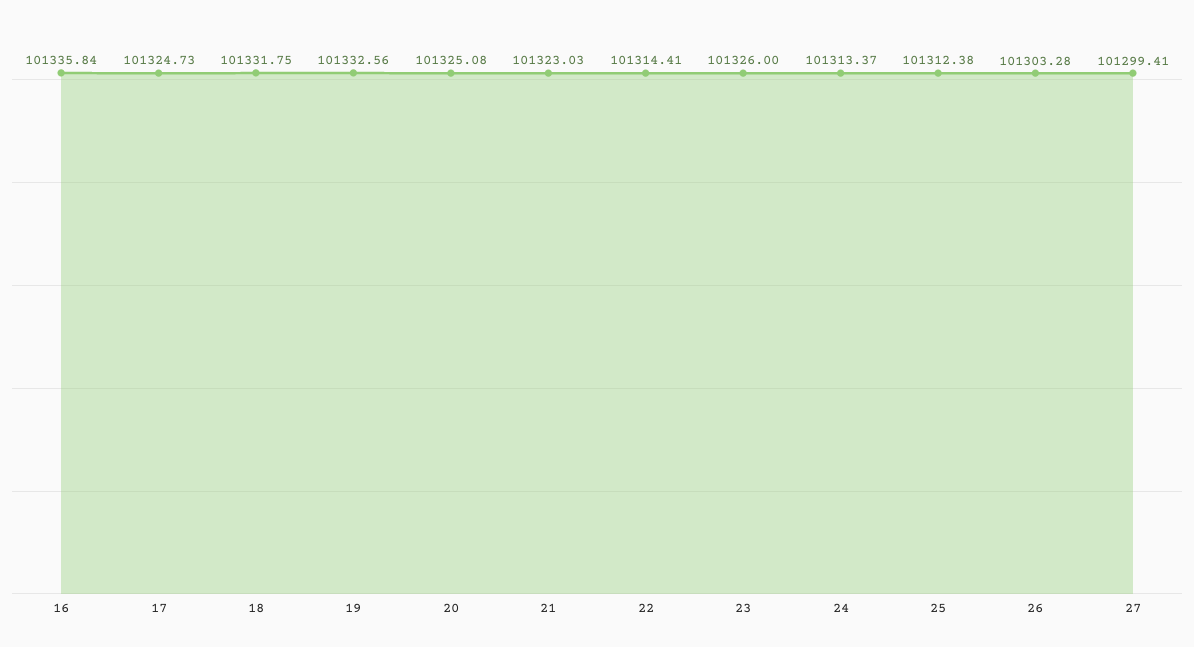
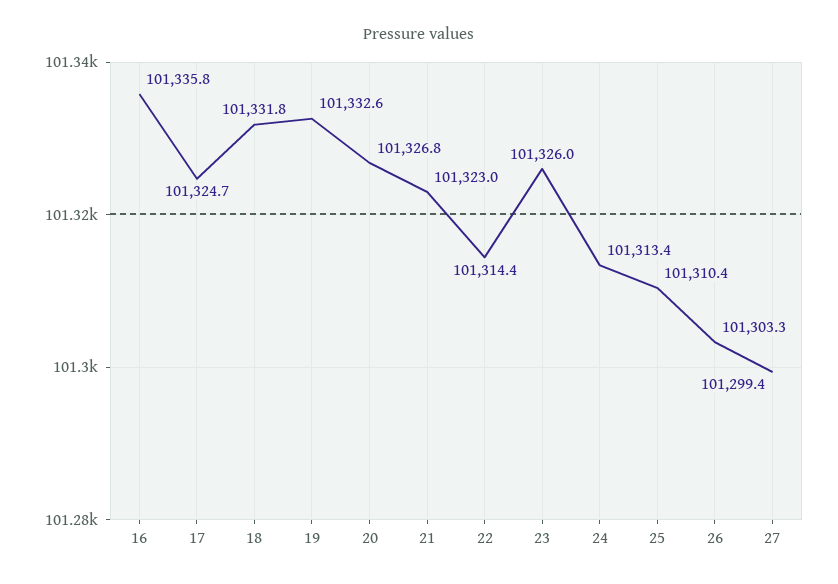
20: 101325.08 -> 101326.8
25: 101312.38 -> 101310.4

